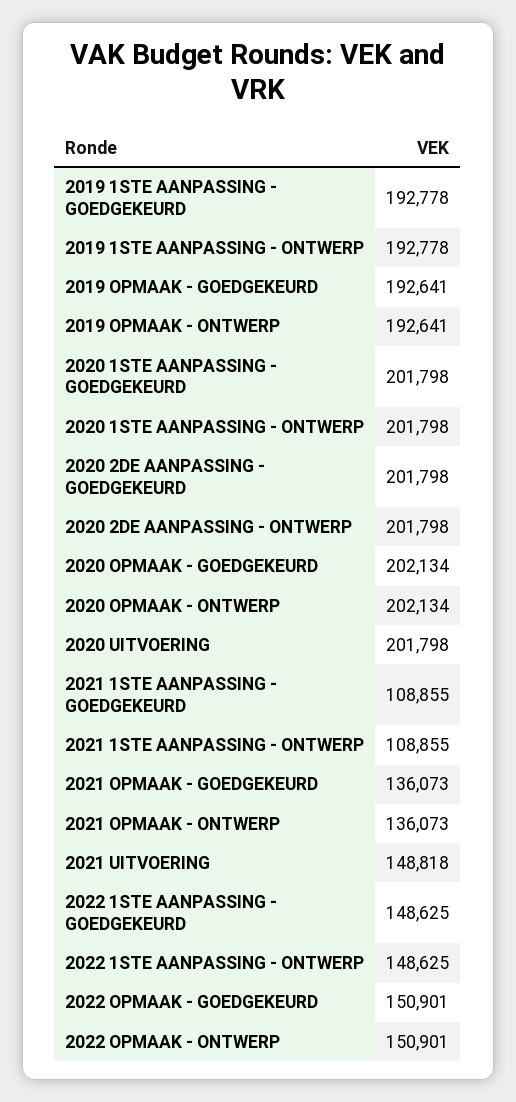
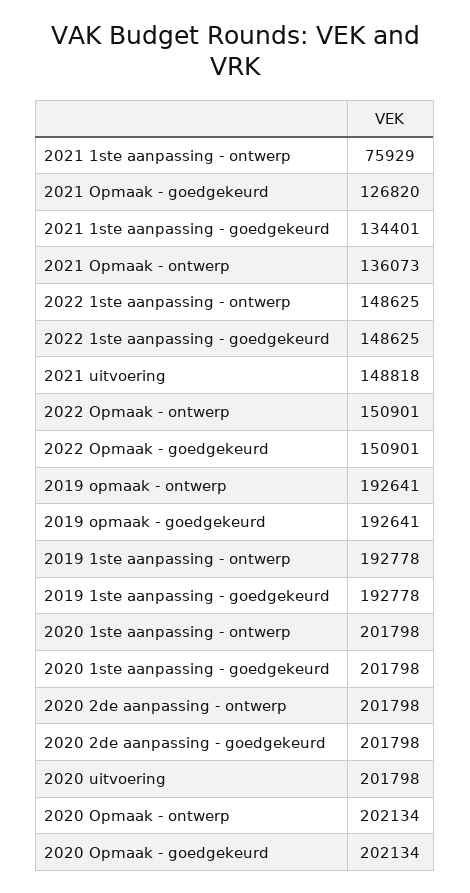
2021 1STE AANPASSING - GOEDGEKEURD: 108855 -> 134401
2021 1STE AANPASSING - ONTWERP: 108855 -> 75929
2021 OPMAAK - GOEDGEKEURD: 136073 -> 126820

